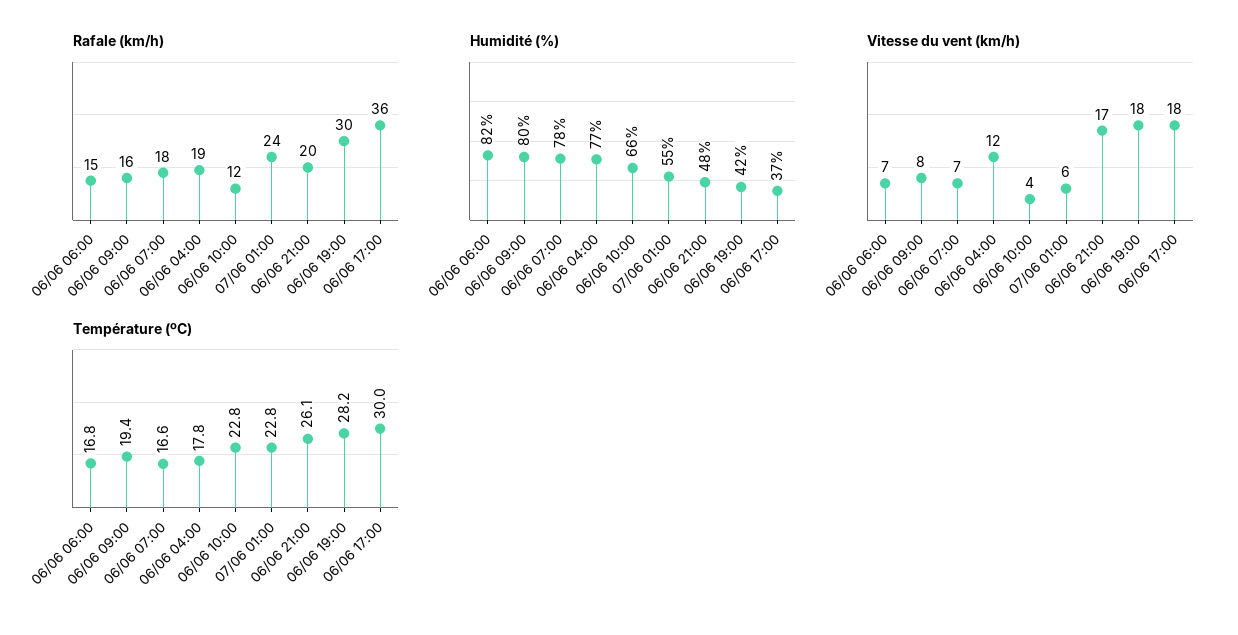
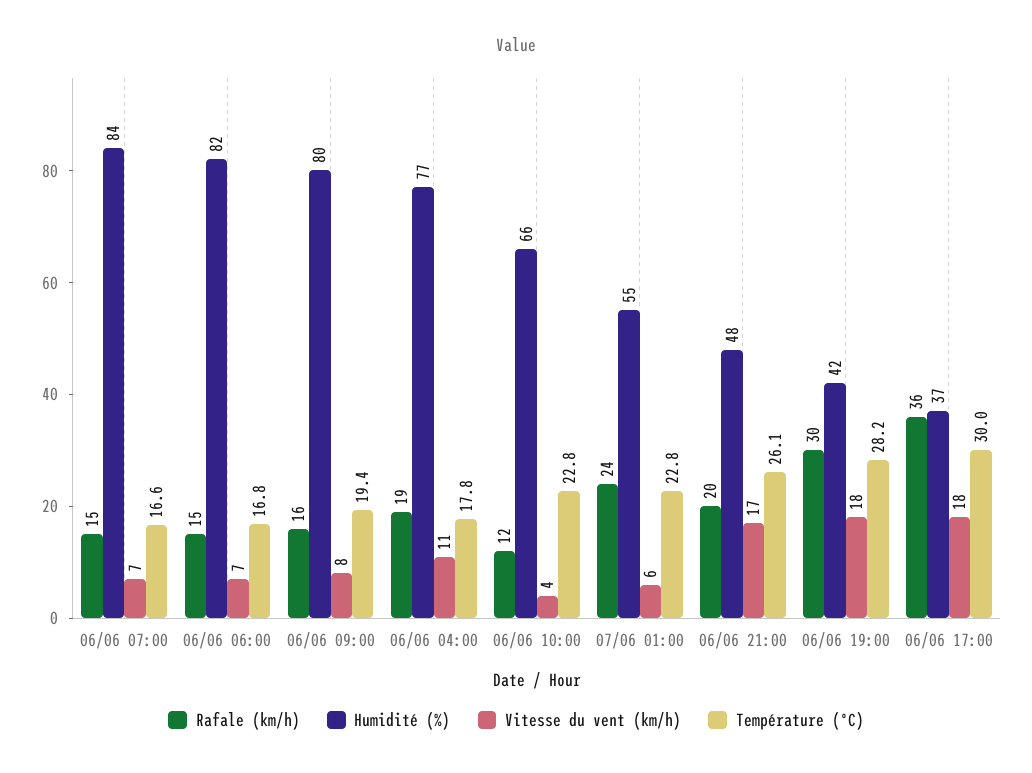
Rafale (km/h), 06/06 07:00: 18 -> 15
Humidité (%), 06/06 07:00: 78 -> 84
Vitesse du vent (km/h), 06/06 04:00: 12 -> 11

